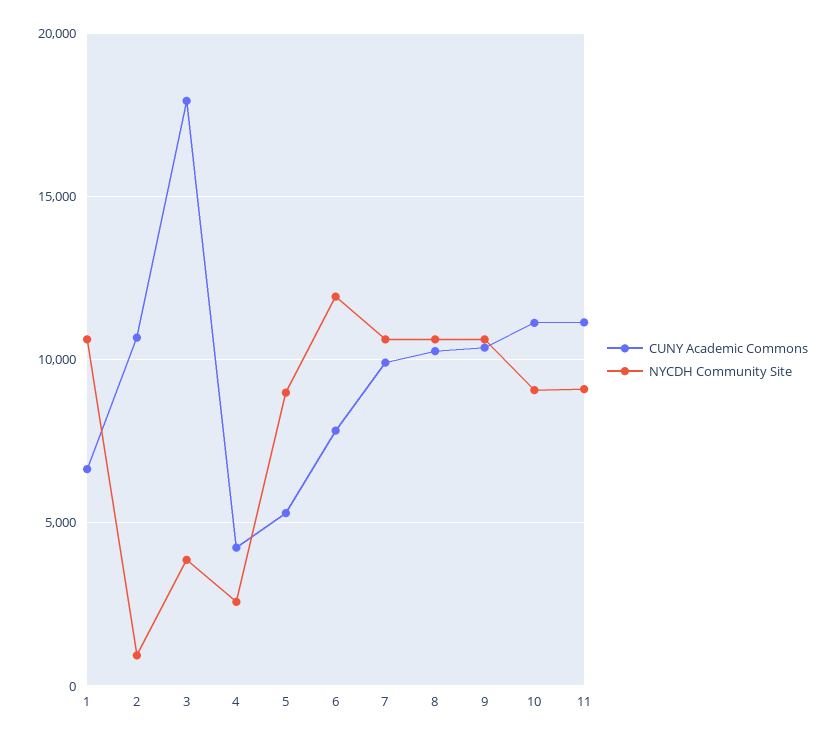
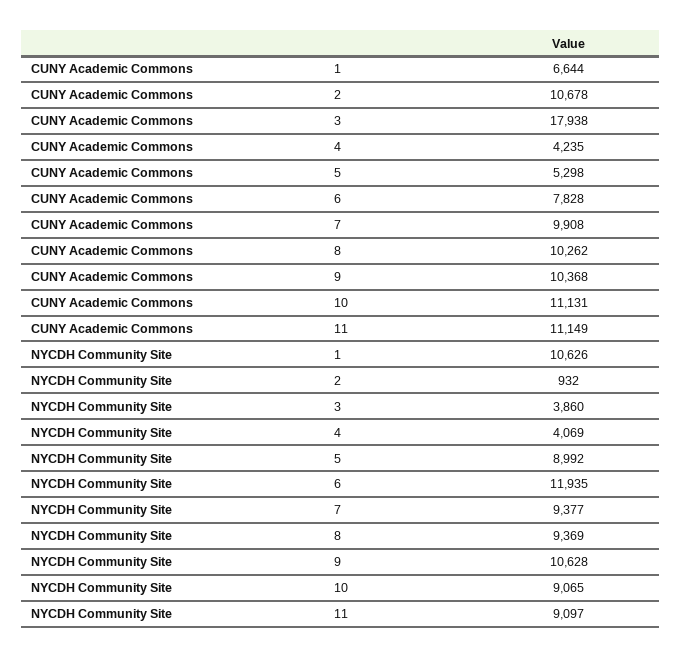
NYCDH Community Site, 4: 2500 -> 4069
NYCDH Community Site, 7: 10500 -> 9377
NYCDH Community Site, 8: 10500 -> 9369

